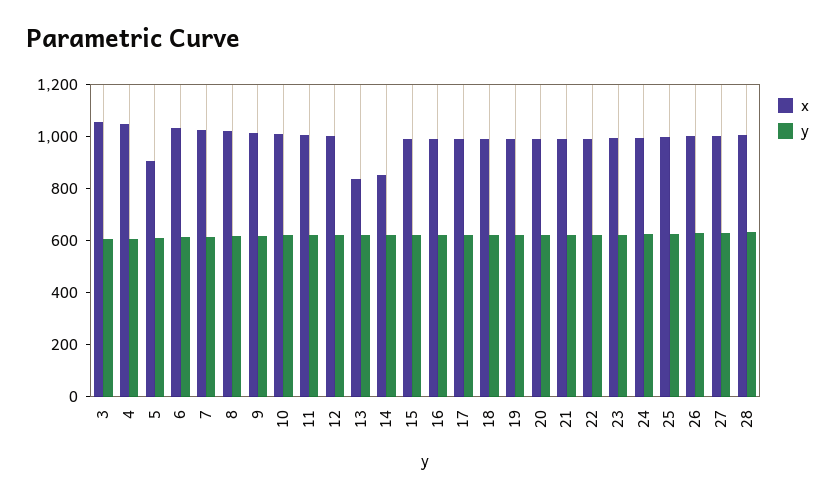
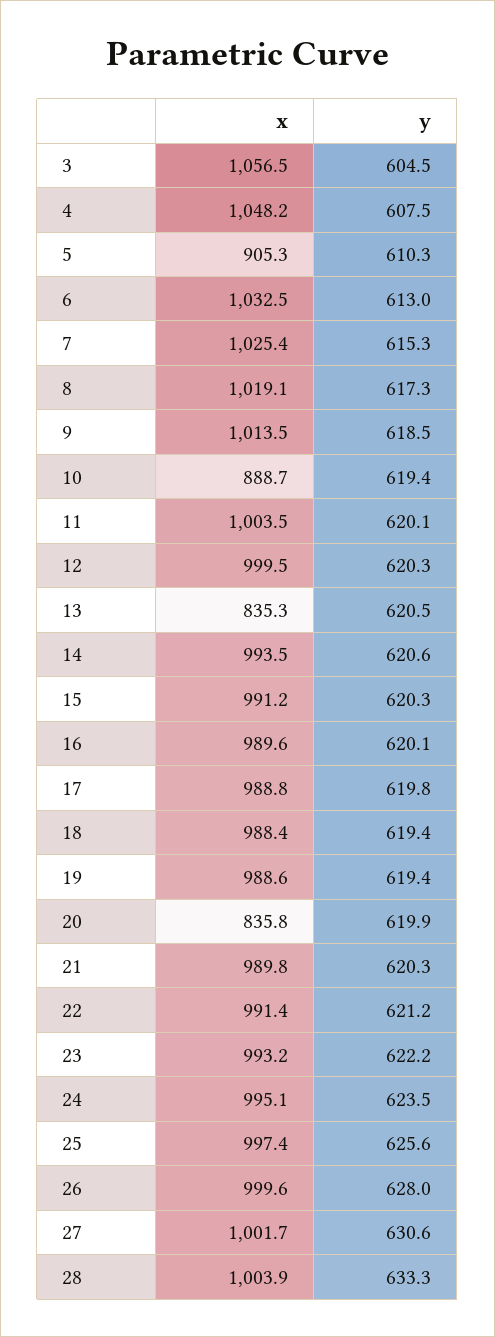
x, 10: 1000 -> 888.7
x, 14: 850 -> 993.5
x, 20: 1000 -> 835.8

